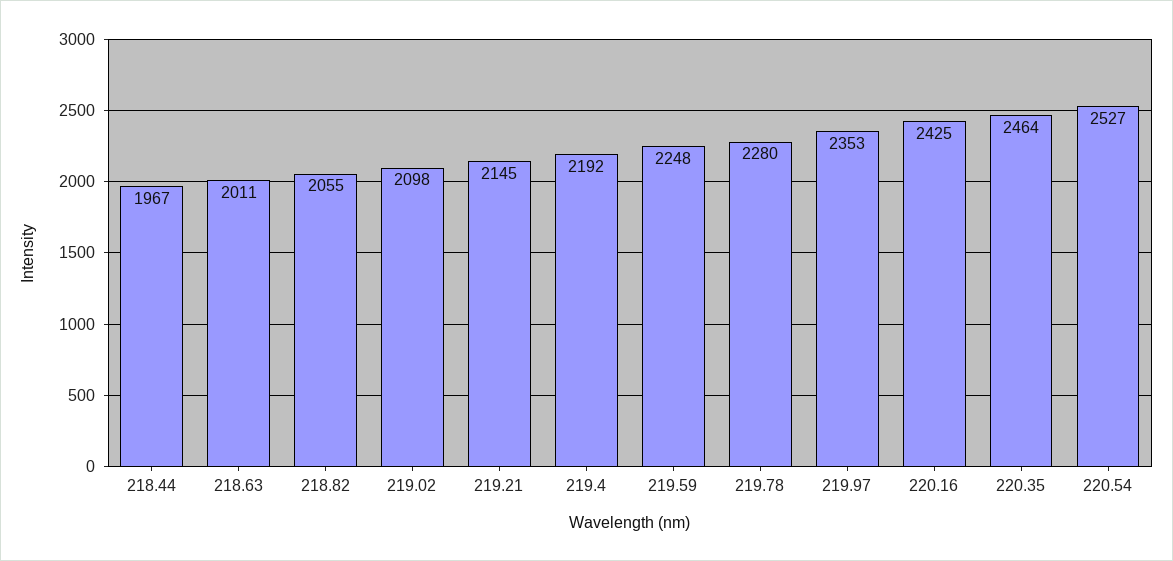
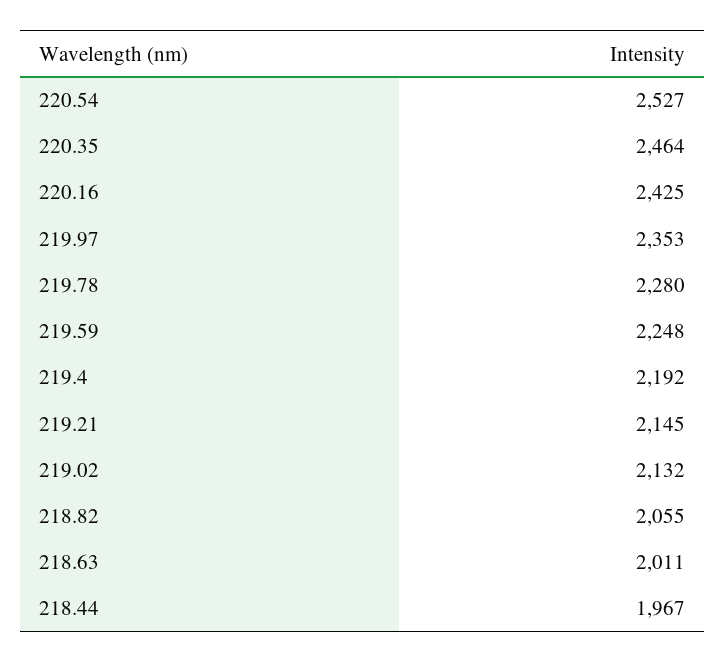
219.02: 2098 -> 2132

